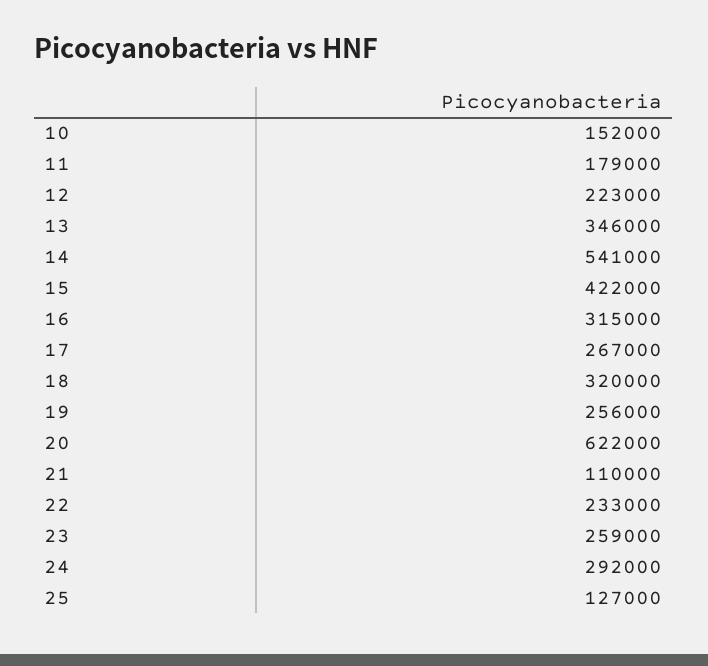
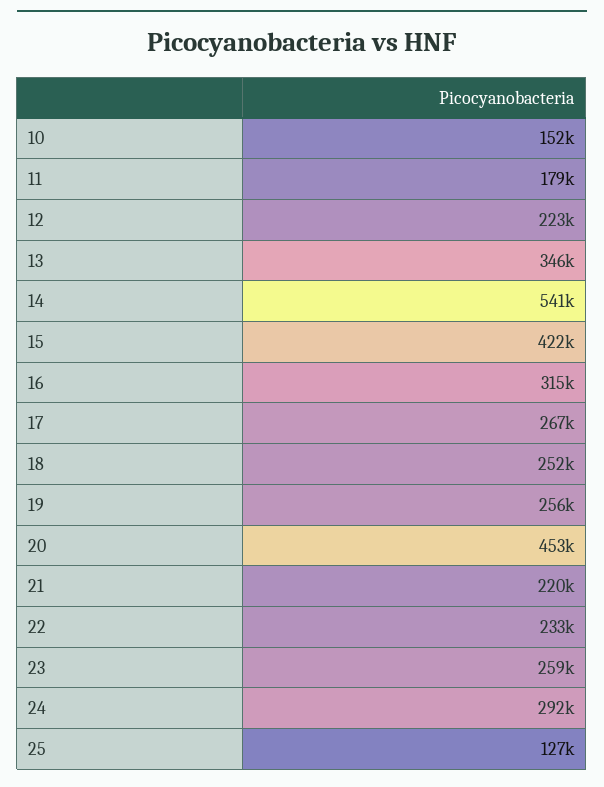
18: 320000 -> 252000
20: 622000 -> 453000
21: 110000 -> 220000

